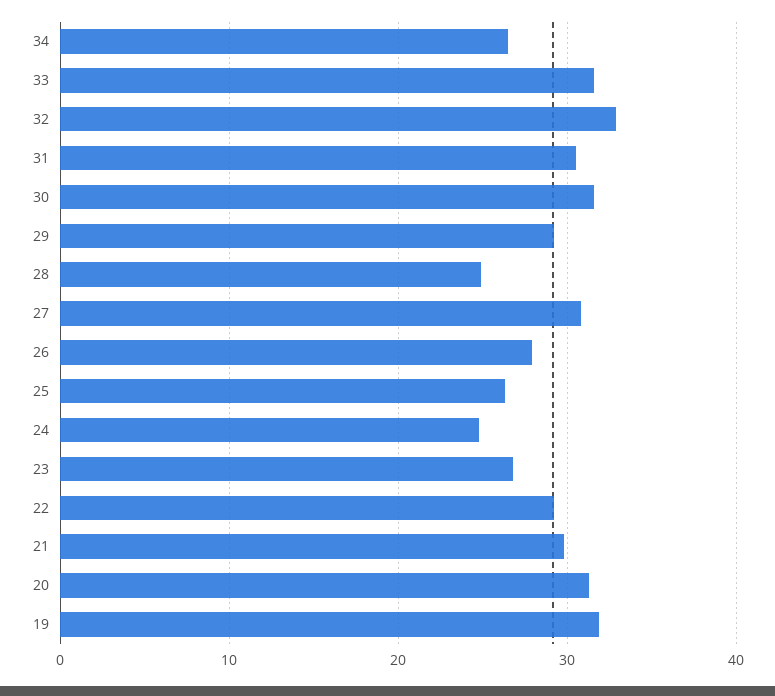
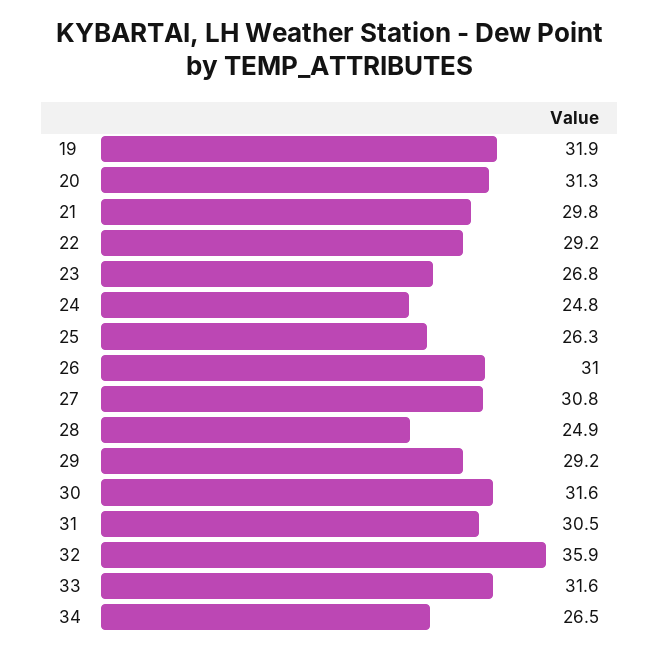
32: 33 -> 35.9
26: 28 -> 31

